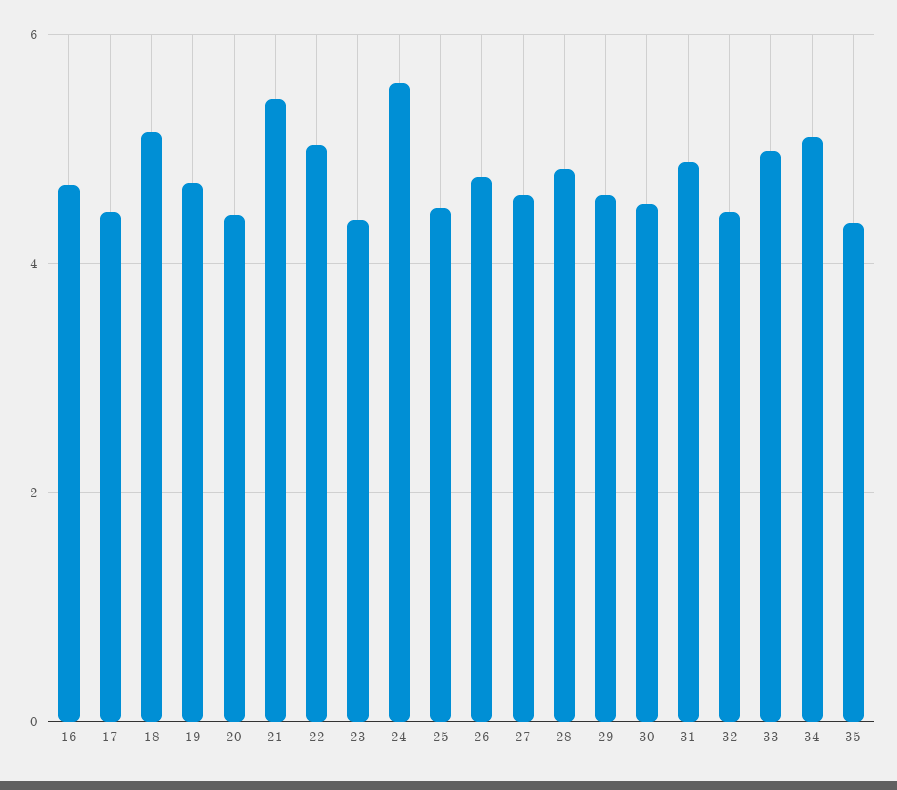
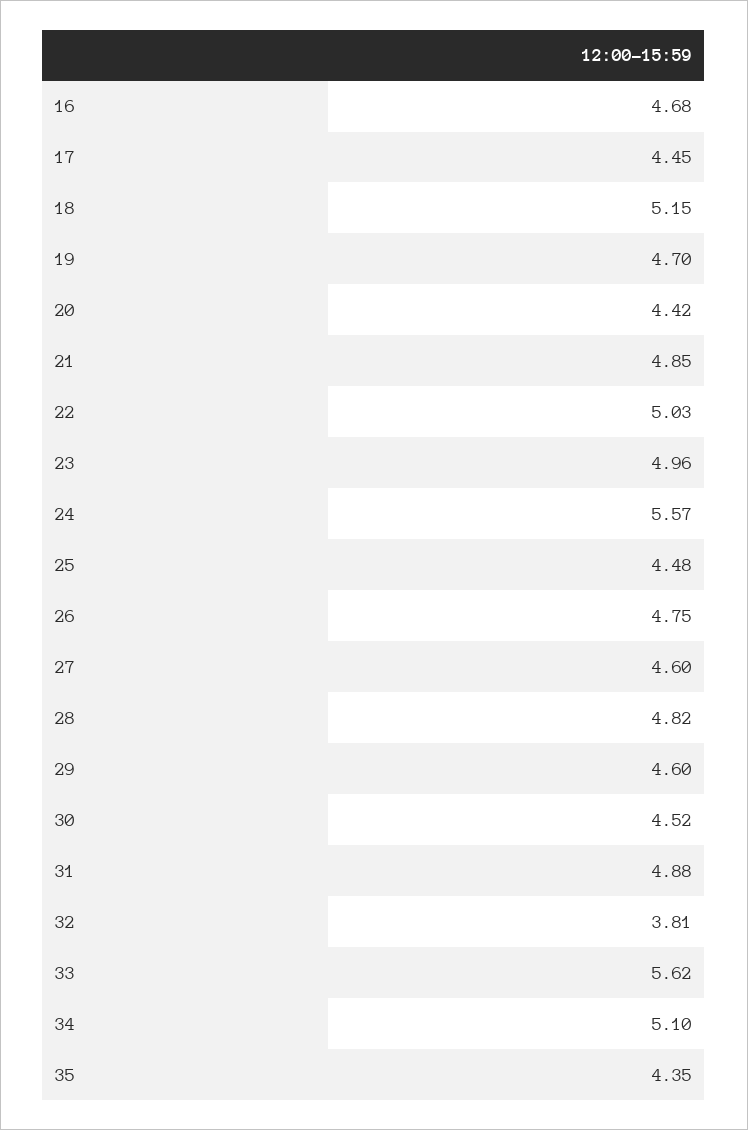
21: 5.4 -> 4.85
23: 4.4 -> 4.96
32: 4.4 -> 3.81
33: 5 -> 5.62

